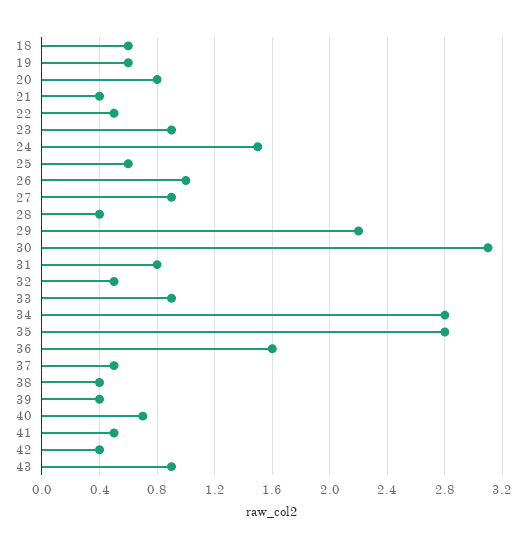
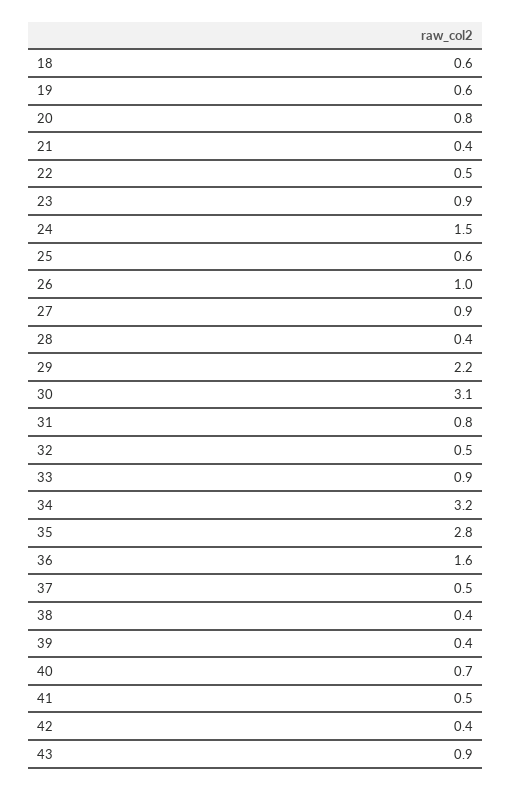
34: 2.8 -> 3.2

